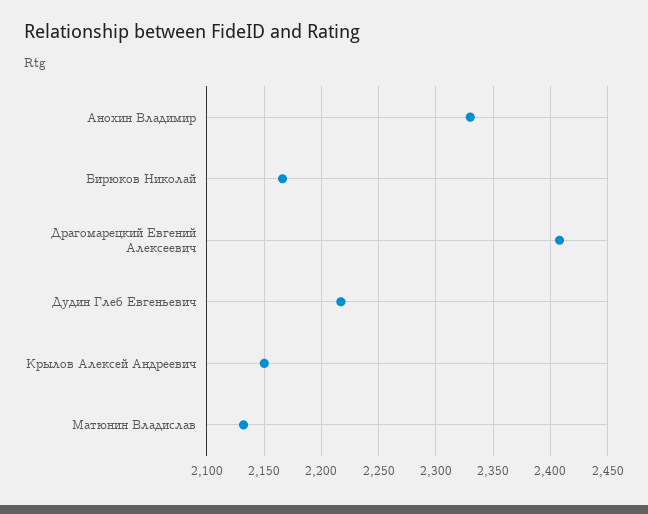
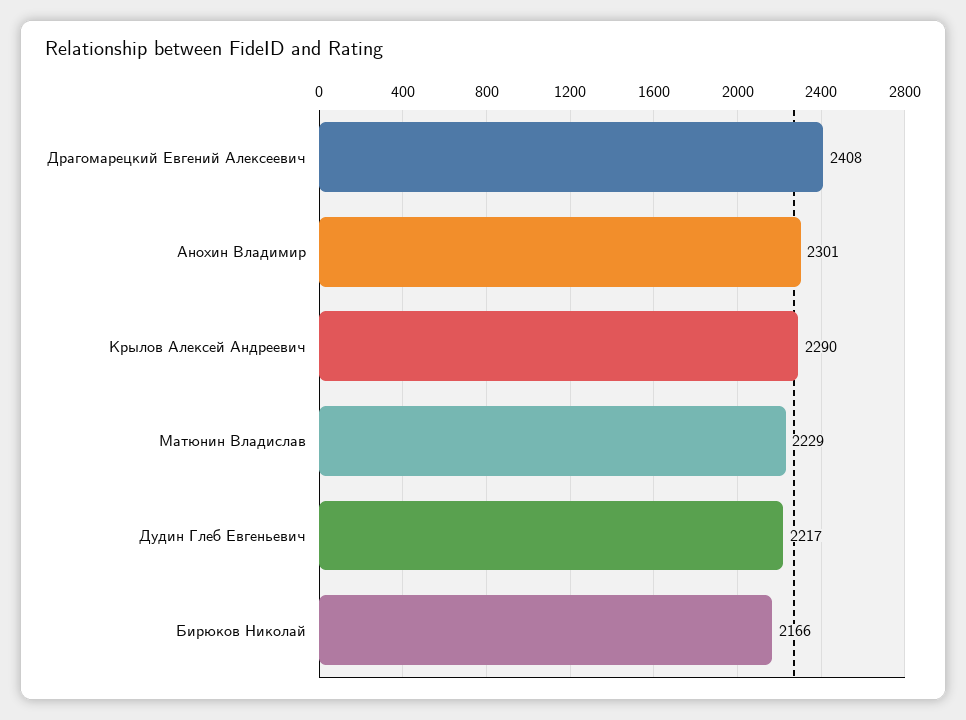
Анохин Владимир: 2330 -> 2301
Крылов Алексей Андреевич: 2150 -> 2290
Матюнин Владислав: 2130 -> 2229

